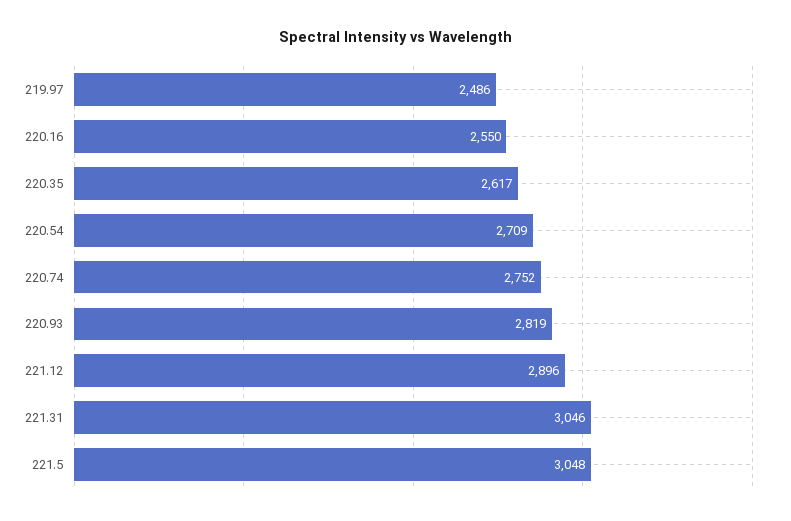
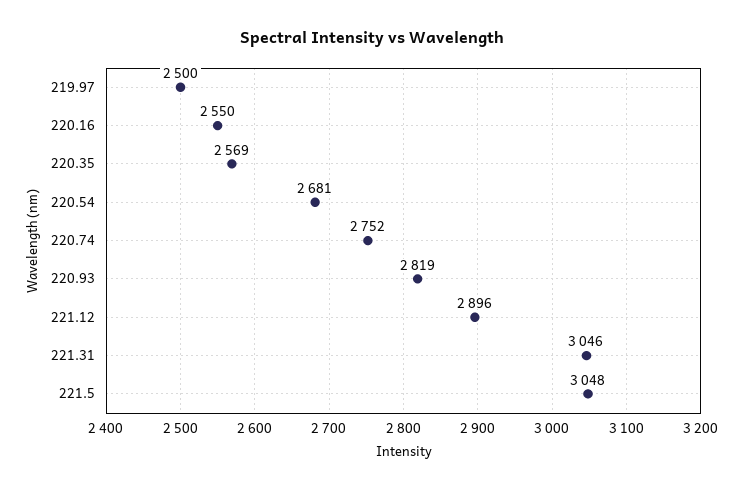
219.97: 2486 -> 2500
220.35: 2617 -> 2569
220.54: 2709 -> 2681

